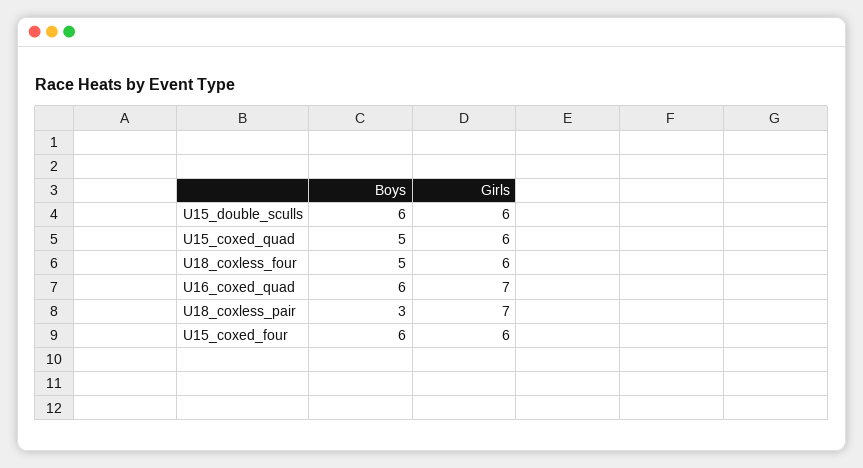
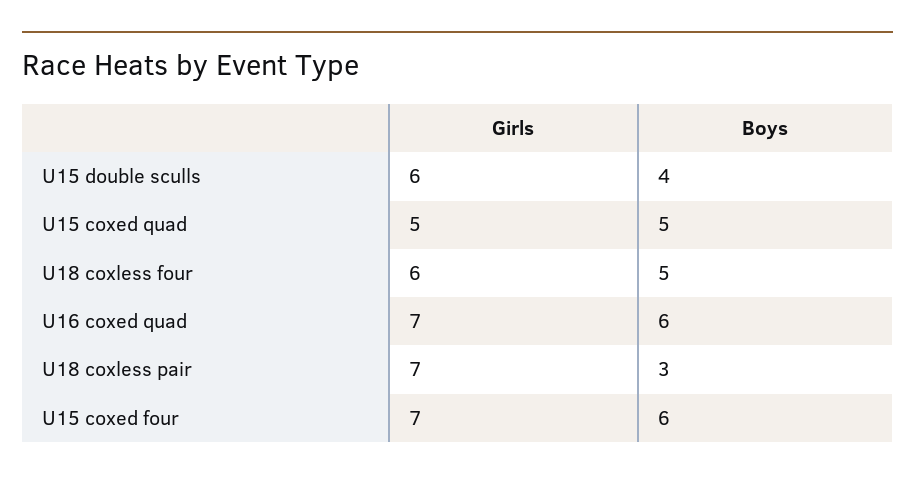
Boys, U15_double_sculls: 6 -> 4
Girls, U15_coxed_quad: 6 -> 5
Girls, U15_coxed_four: 6 -> 7

